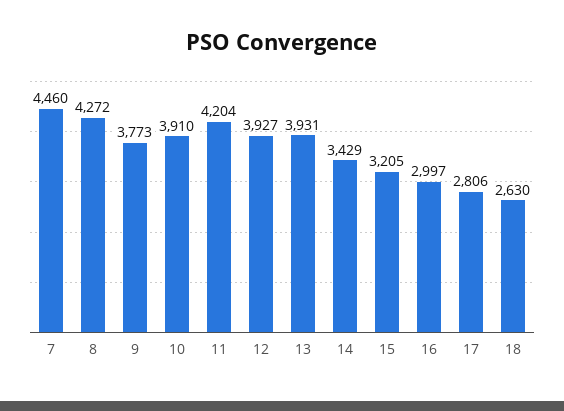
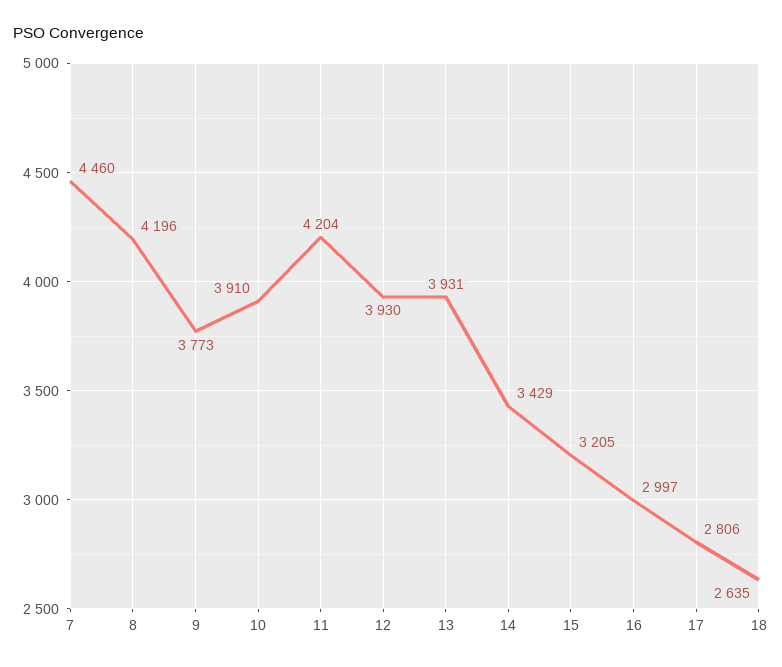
8: 4272 -> 4196
12: 3927 -> 3930
18: 2630 -> 2635

